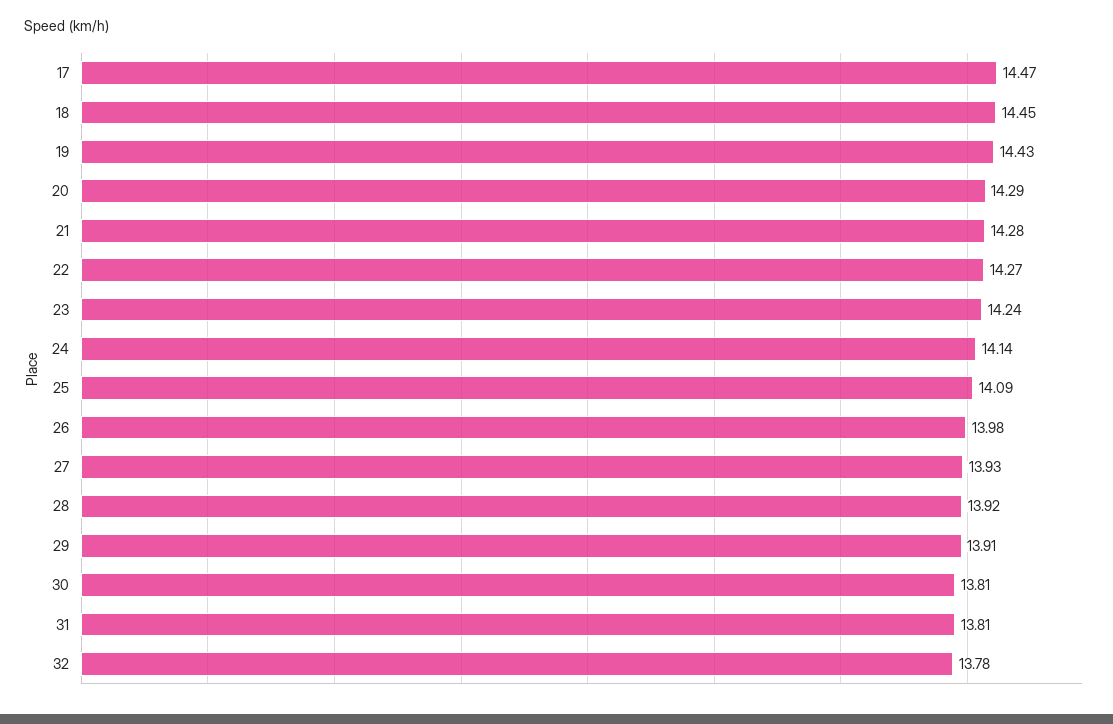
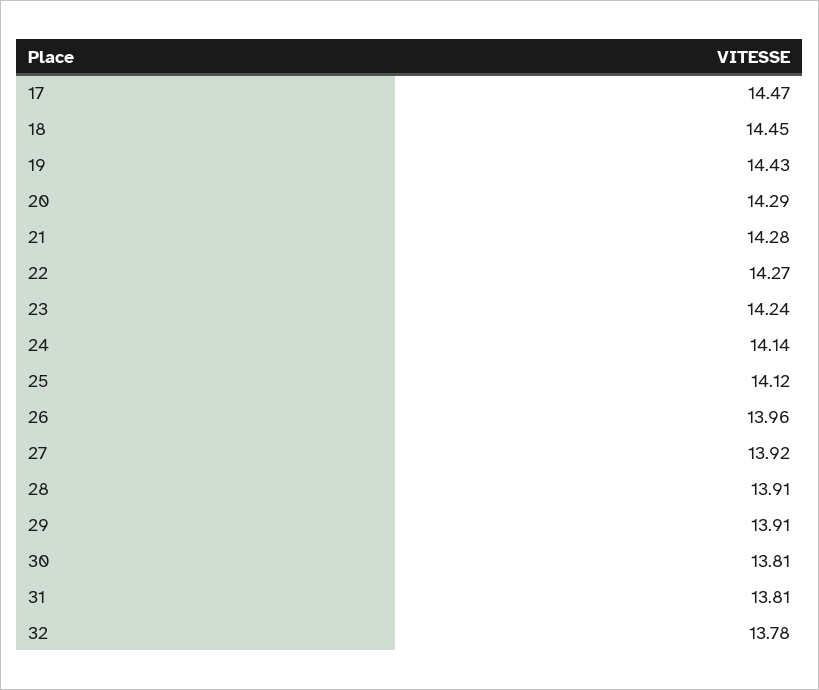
25: 14.09 -> 14.12
26: 13.98 -> 13.96
27: 13.93 -> 13.92
28: 13.92 -> 13.91

